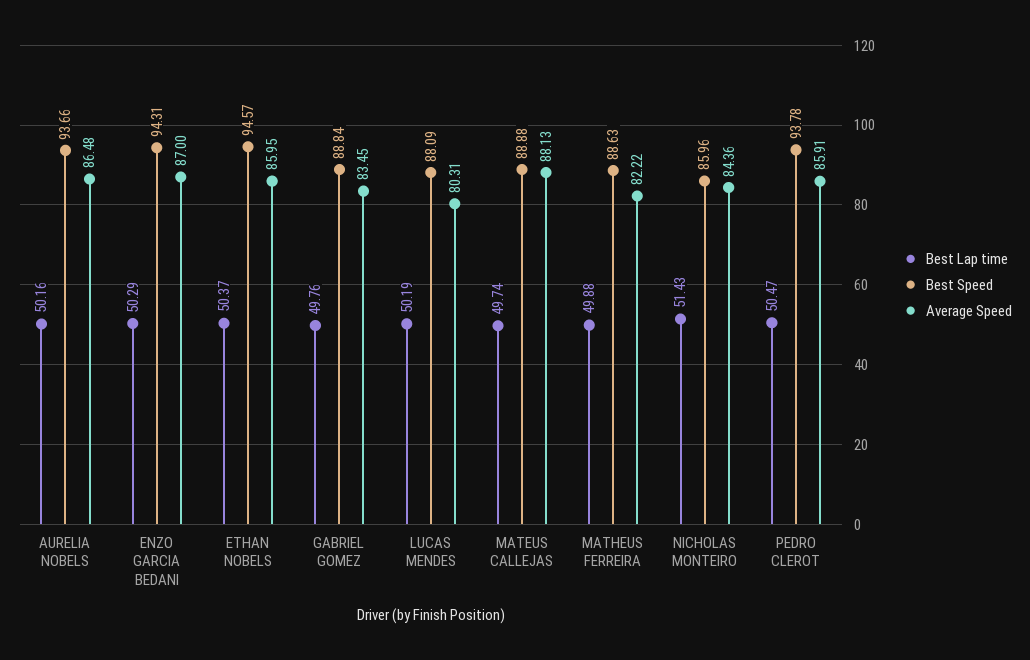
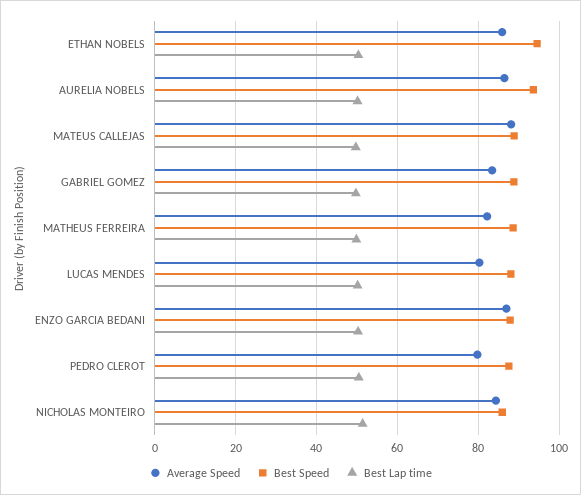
Best Speed, ENZO GARCIA BEDANI: 94.31 -> 88
Best Speed, PEDRO CLEROT: 93.78 -> 88
Average Speed, PEDRO CLEROT: 85.91 -> 80

